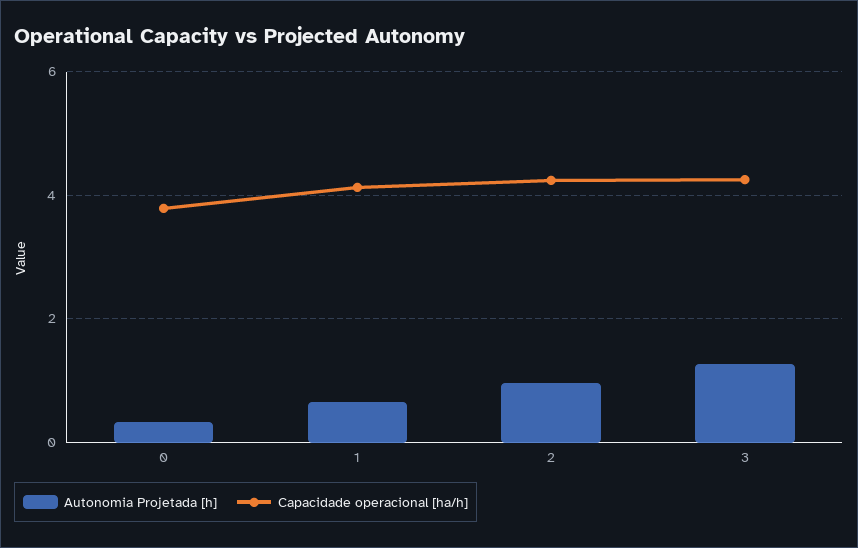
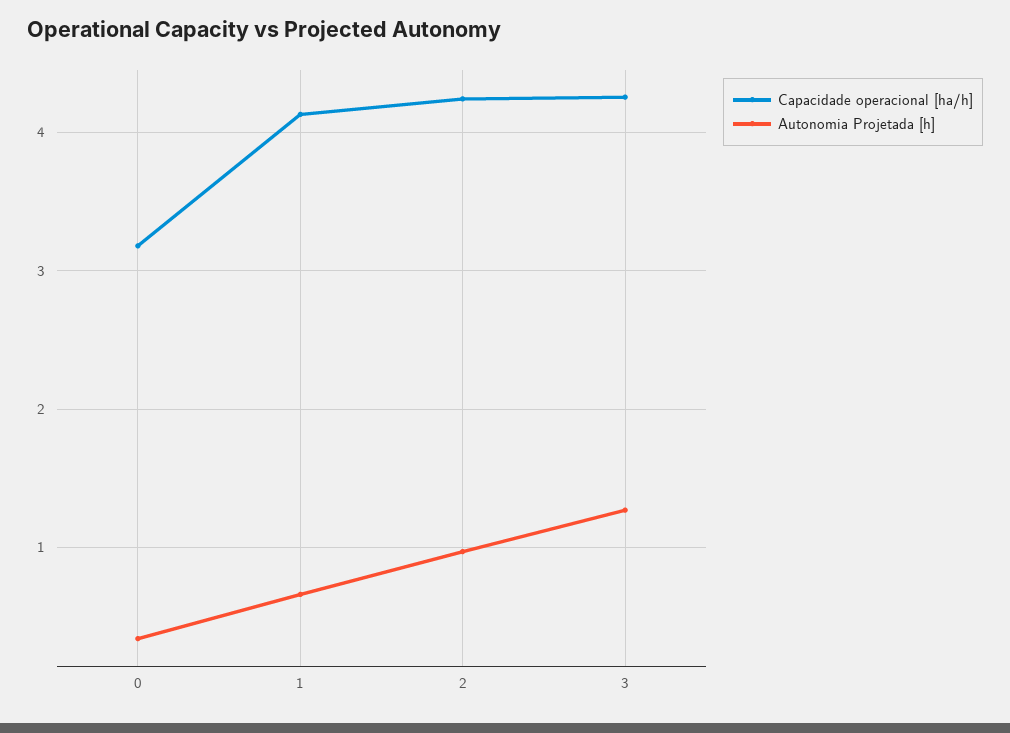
Capacidade operacional [ha/h], 0: 3.8 -> 3.2

